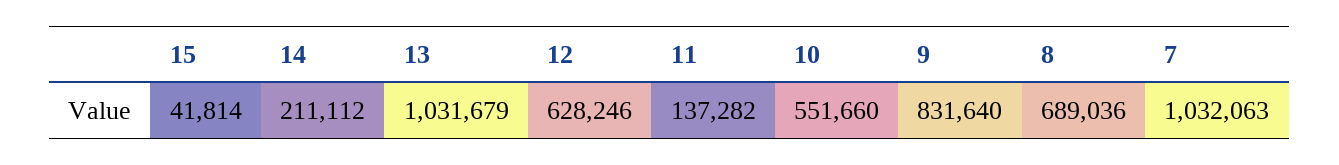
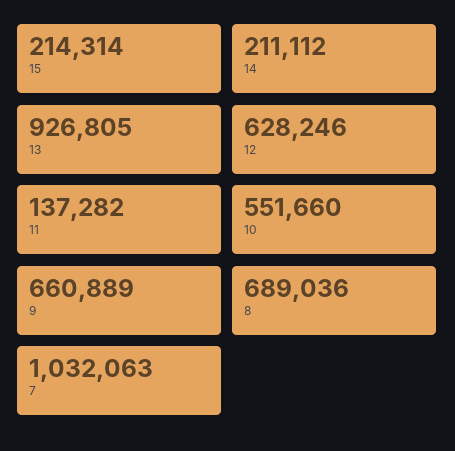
15: 41814 -> 214314
13: 1031679 -> 926805
9: 831640 -> 660889

